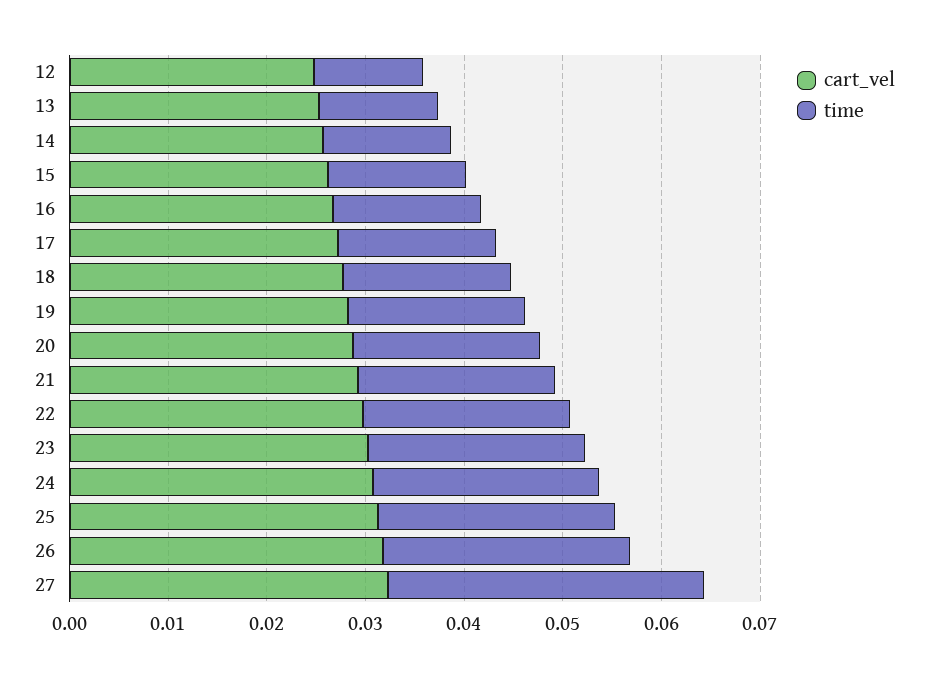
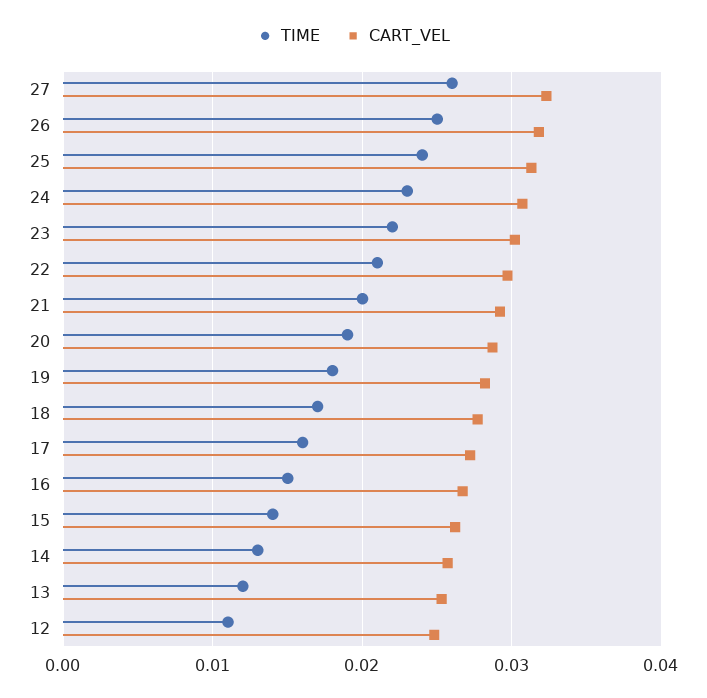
time, 27: 0.032 -> 0.026

